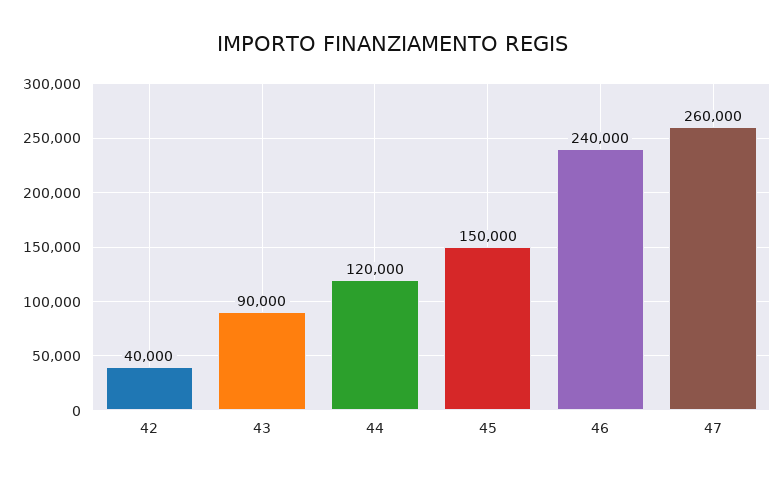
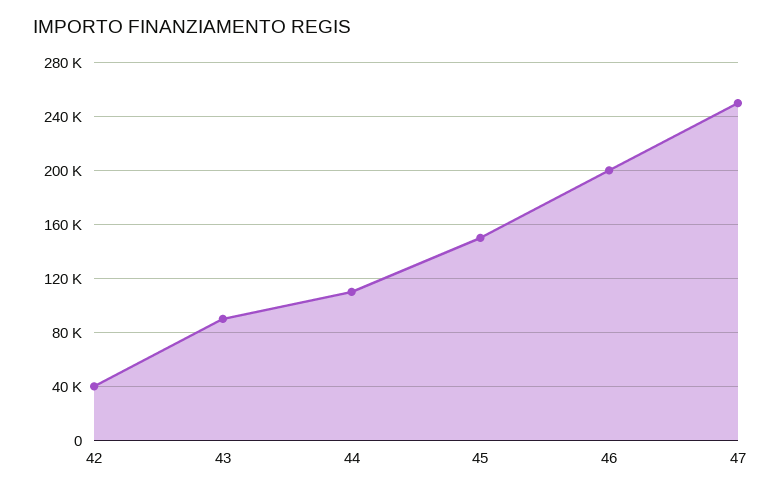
44: 120000 -> 110000
46: 240000 -> 200000
47: 260000 -> 250000

